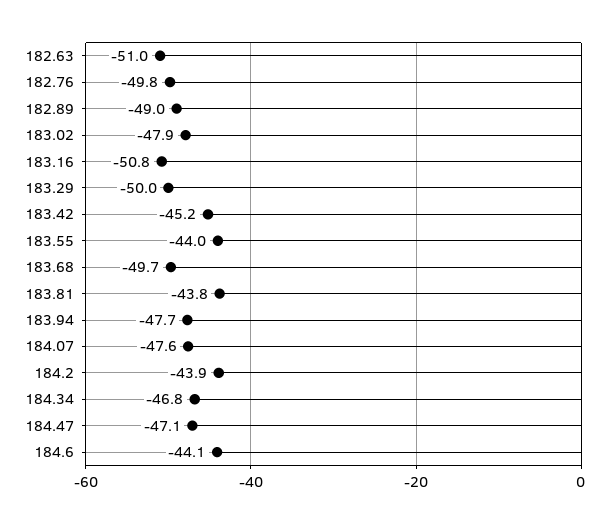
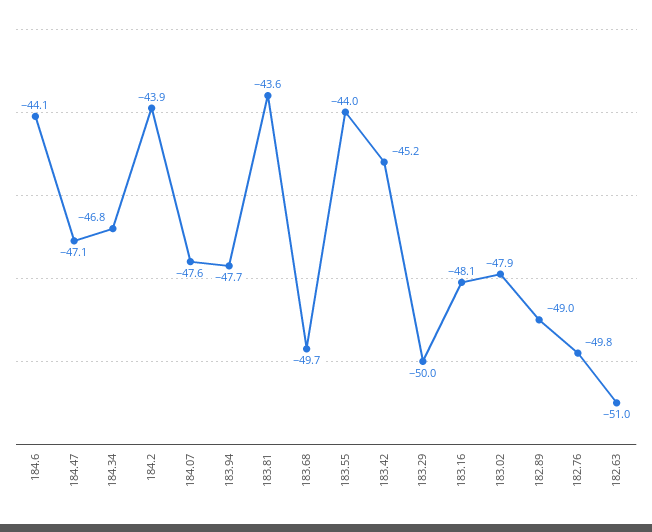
183.16: -50.8 -> -48.1
183.81: -43.8 -> -43.6

